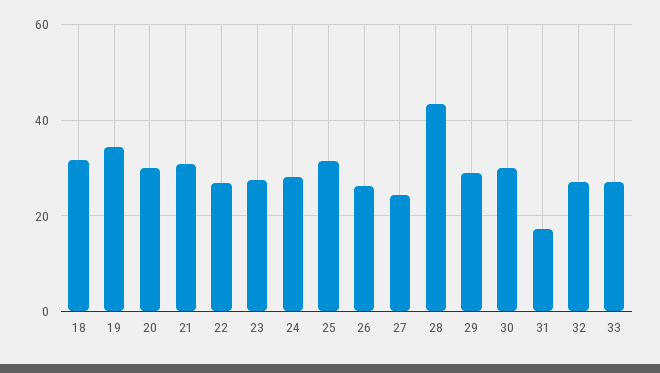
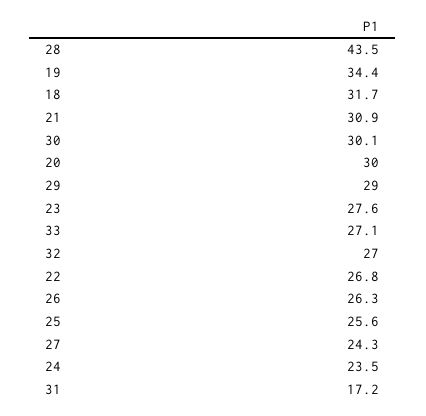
24: 28 -> 23.5
25: 32 -> 25.6

